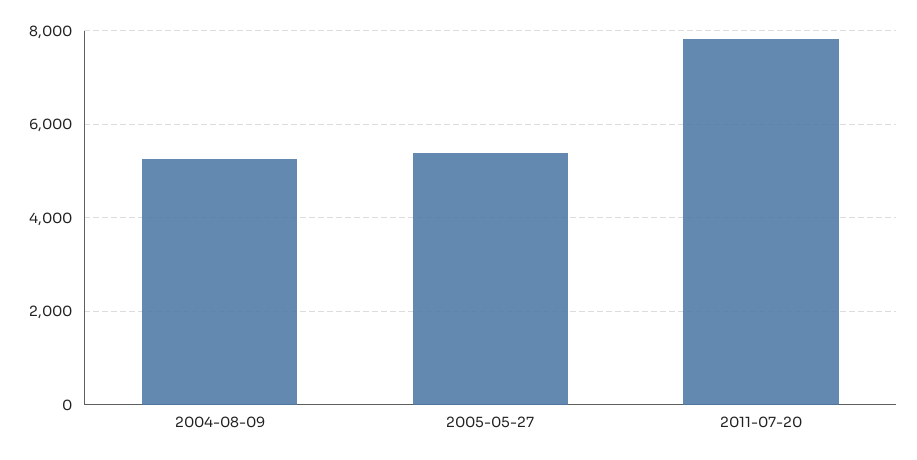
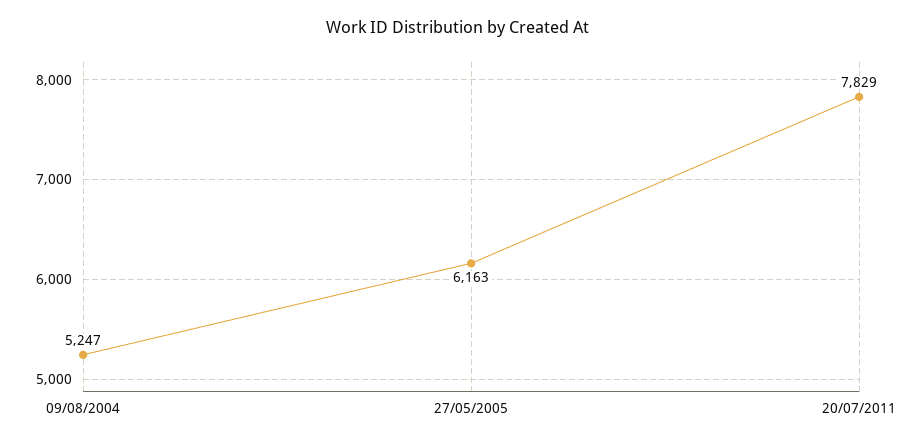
2005-05-27: 5400 -> 6163

